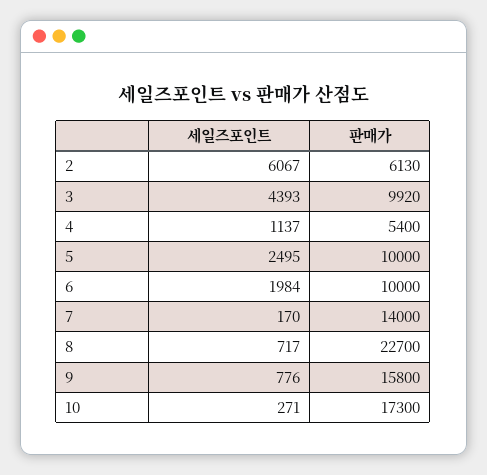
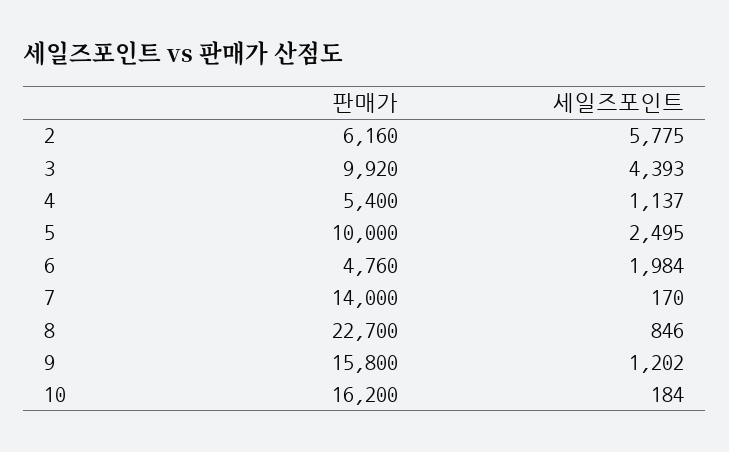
세일즈포인트, 2: 6067 -> 5775
판매가, 2: 6130 -> 6160
판매가, 6: 10000 -> 4760
세일즈포인트, 8: 717 -> 846
세일즈포인트, 9: 776 -> 1202
세일즈포인트, 10: 271 -> 184
판매가, 10: 17300 -> 16200

